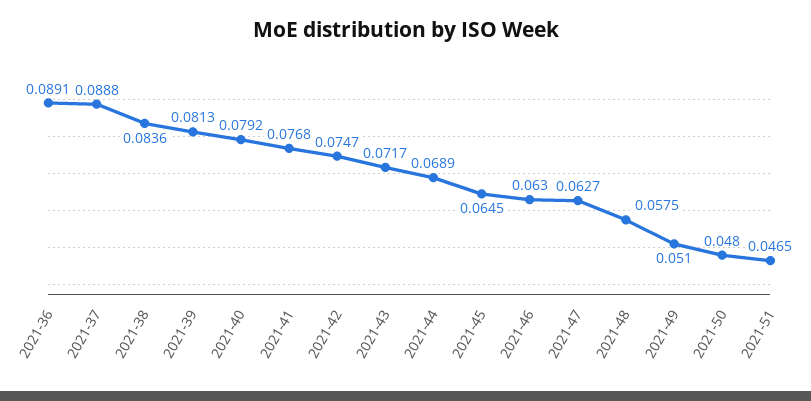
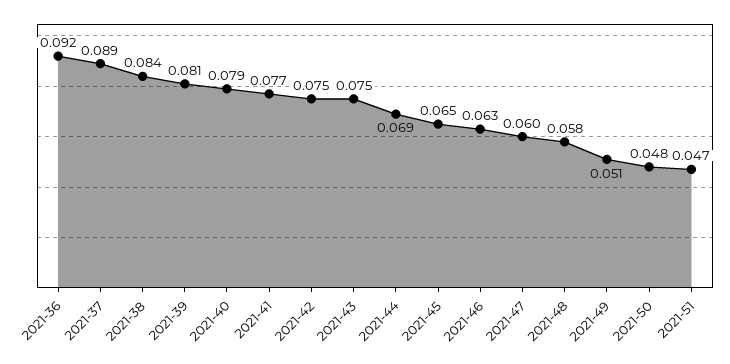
2021-36: 0.0891 -> 0.092
2021-43: 0.0717 -> 0.075
2021-47: 0.0627 -> 0.06

